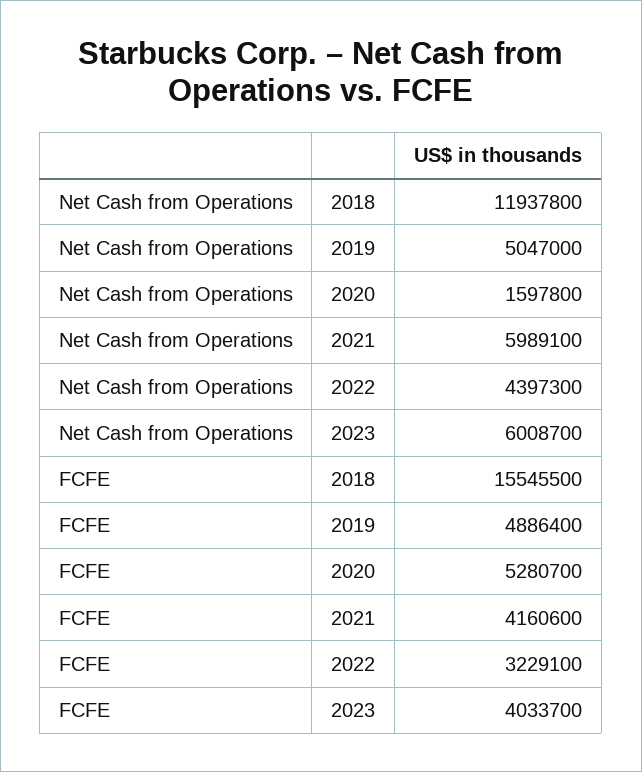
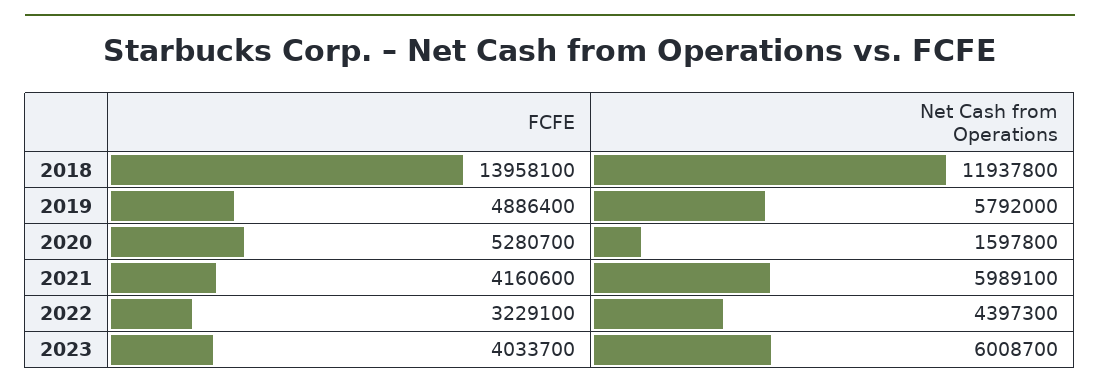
Net Cash from Operations, 2019: 5047000 -> 5792000
FCFE, 2018: 15545500 -> 13958100

